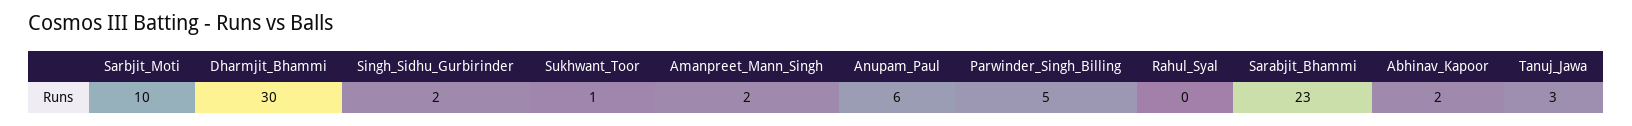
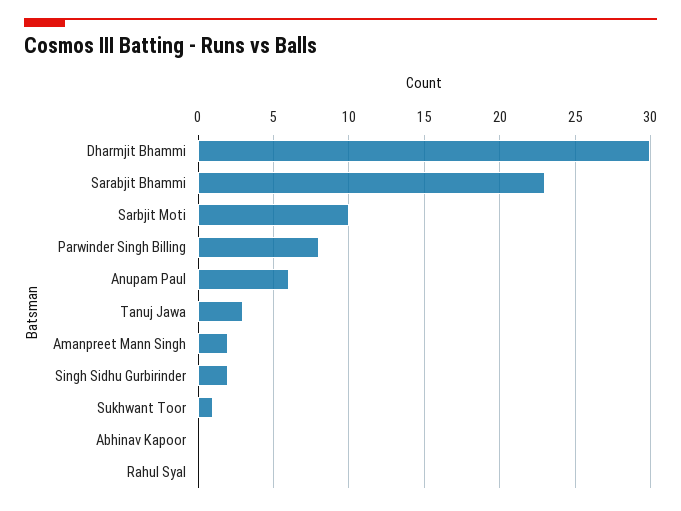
Parwinder_Singh_Billing: 5 -> 8
Abhinav_Kapoor: 2 -> 0

